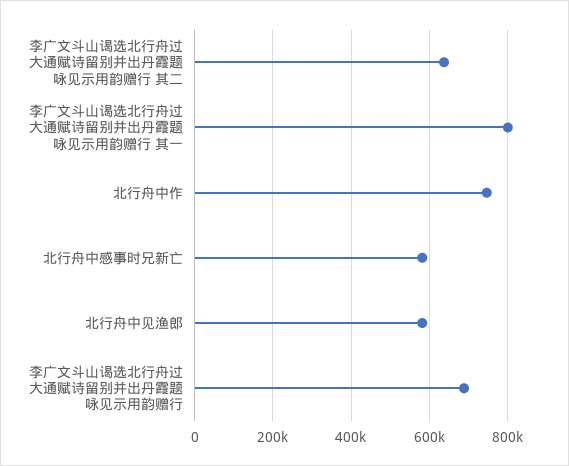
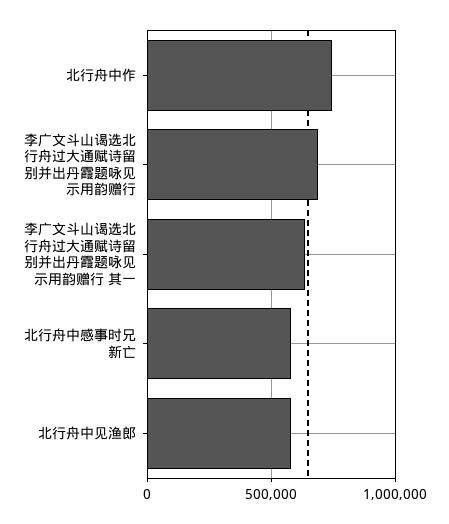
李广文斗山谒选北行舟过大通赋诗留别并出丹霞题咏见示用韵赠行 其二: 640000 -> none
李广文斗山谒选北行舟过大通赋诗留别并出丹霞题咏见示用韵赠行 其一: 800000 -> 650000

